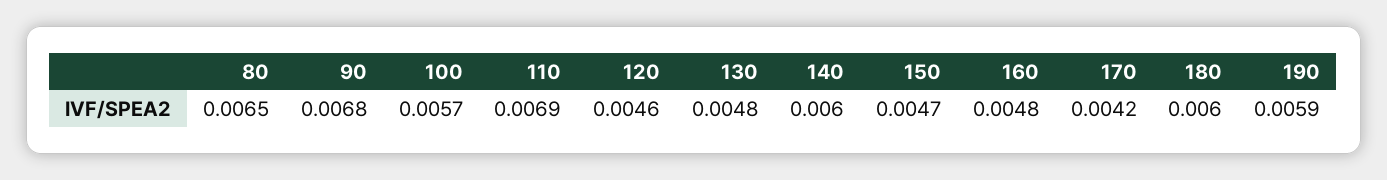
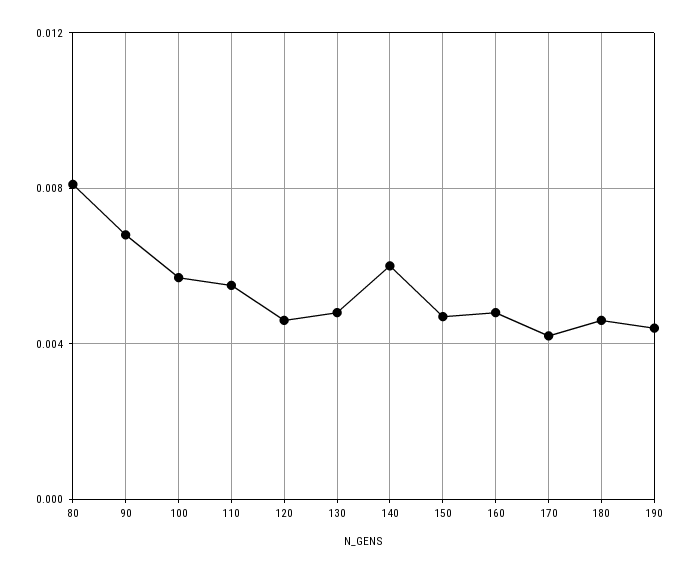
80: 0.0065 -> 0.008
110: 0.0069 -> 0.0055
180: 0.006 -> 0.0045
190: 0.0059 -> 0.0045

